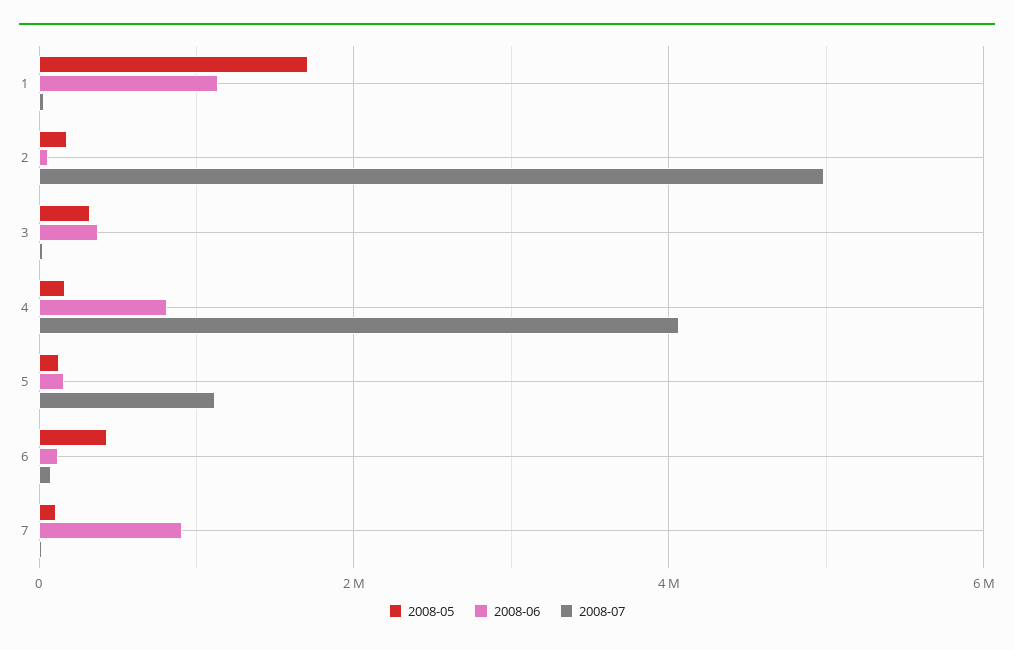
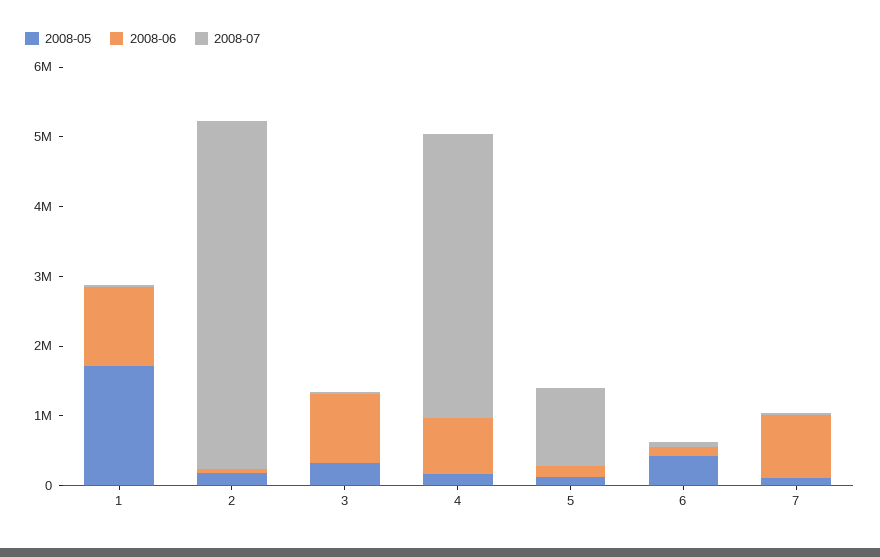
2008-06, 3: 400000 -> 1000000

